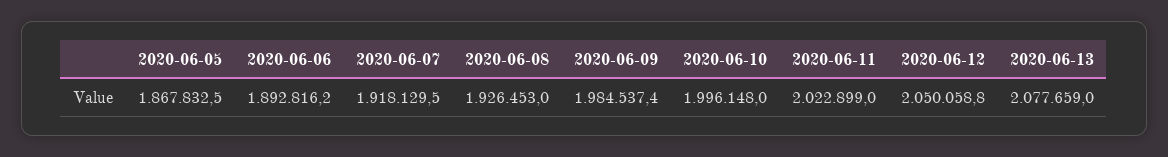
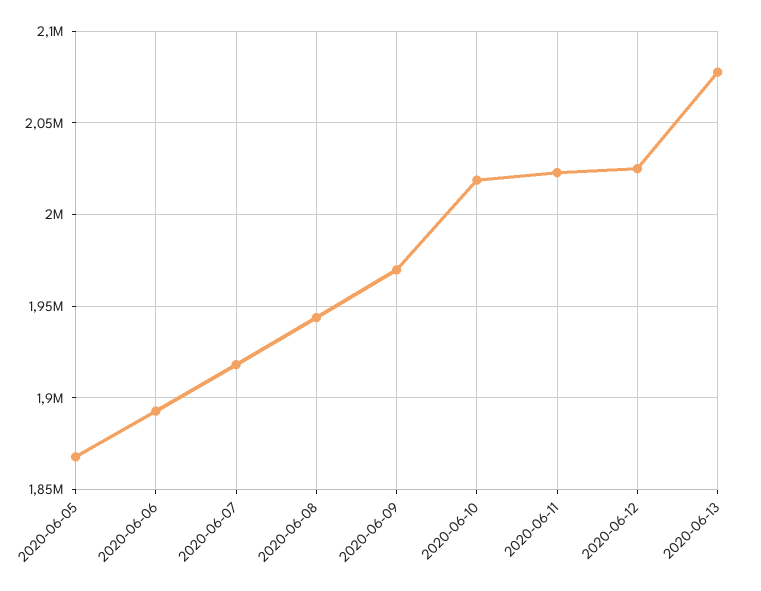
2020-06-08: 1926453 -> 1945000
2020-06-09: 1984537.4 -> 1970000
2020-06-10: 1996148 -> 2020000
2020-06-12: 2050058.8 -> 2025000

